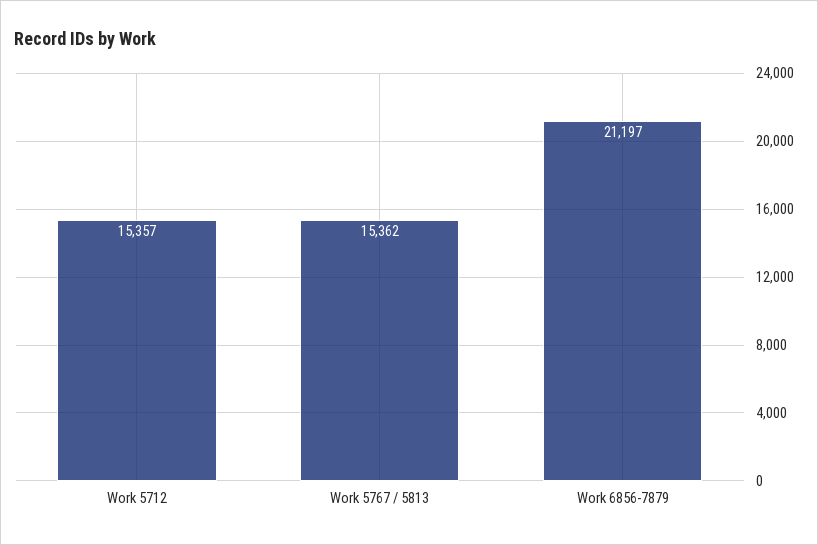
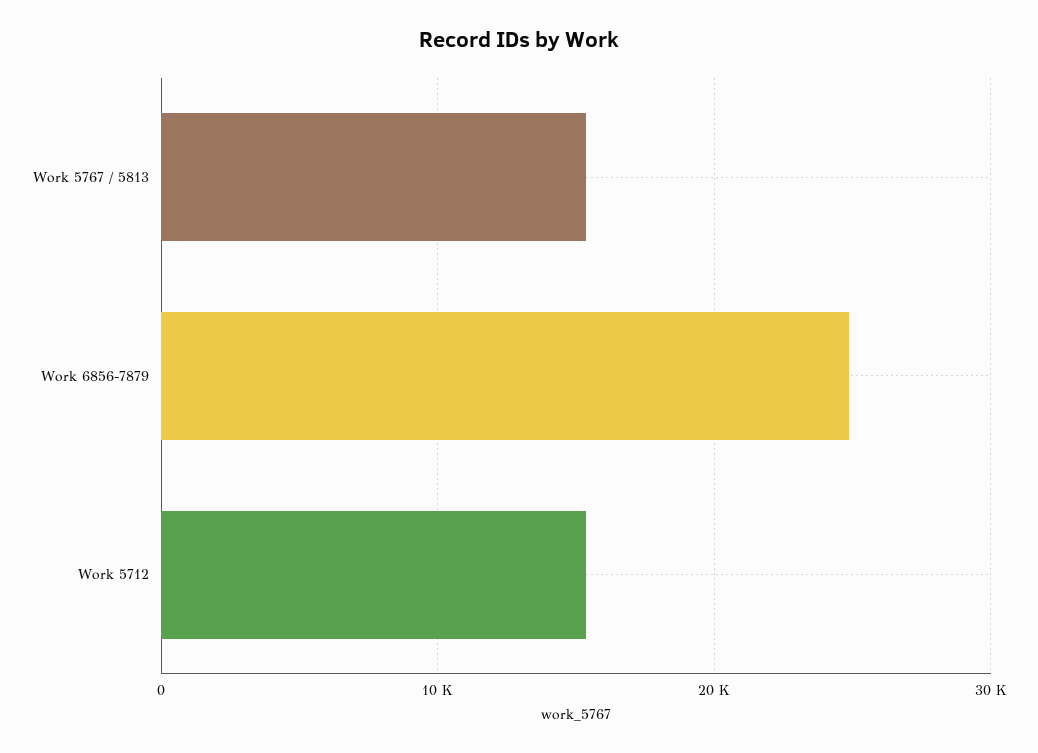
Work 6856-7879: 21197 -> 25000

